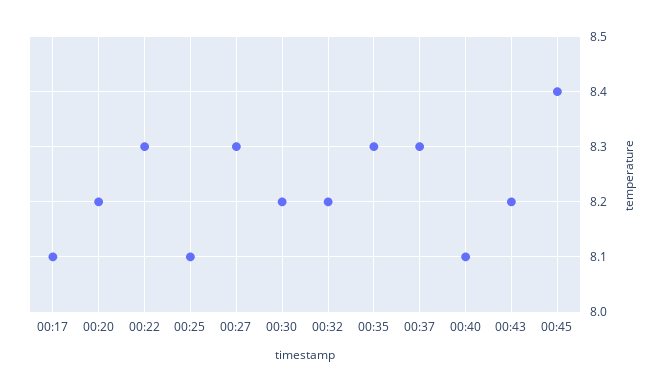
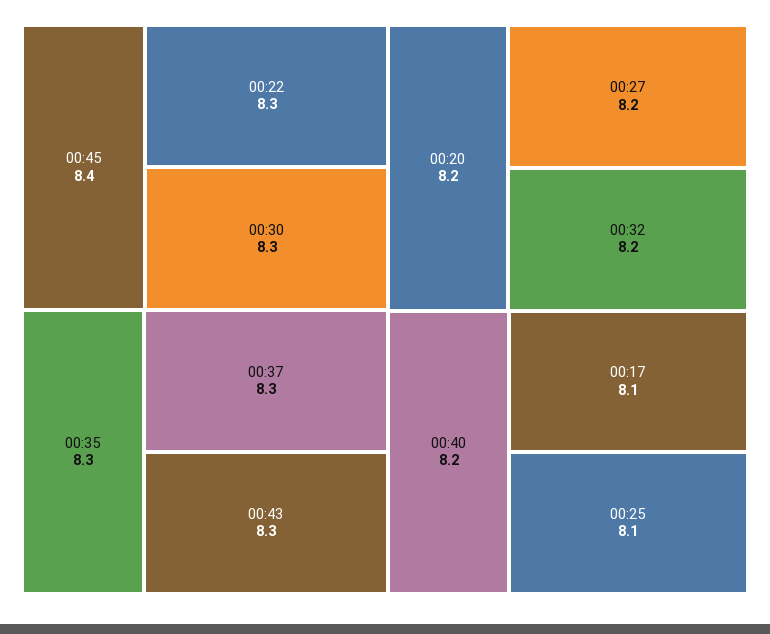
00:27: 8.3 -> 8.2
00:30: 8.2 -> 8.3
00:40: 8.1 -> 8.2
00:43: 8.2 -> 8.3

